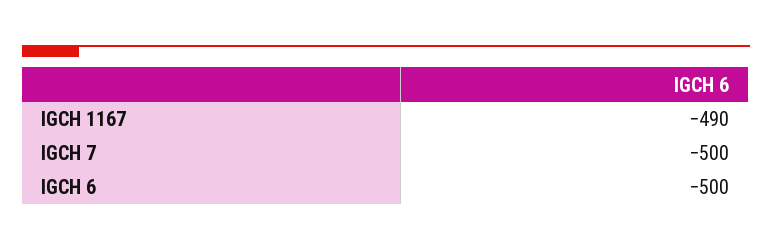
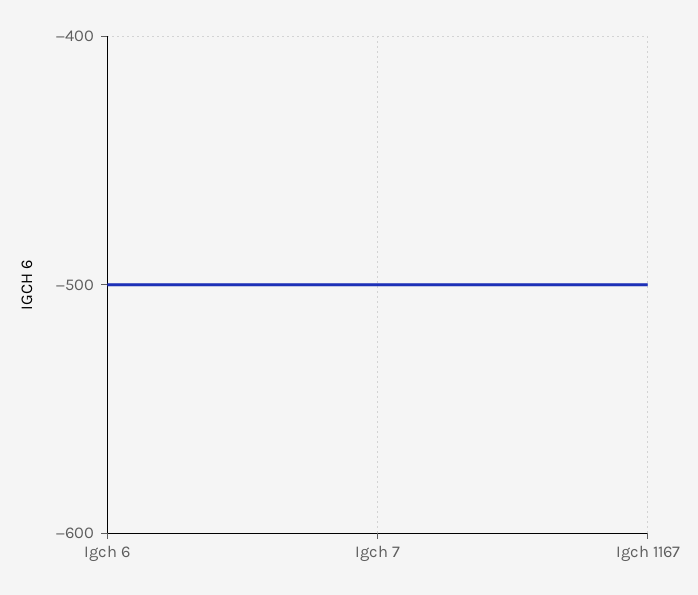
IGCH 1167: -490 -> -500

